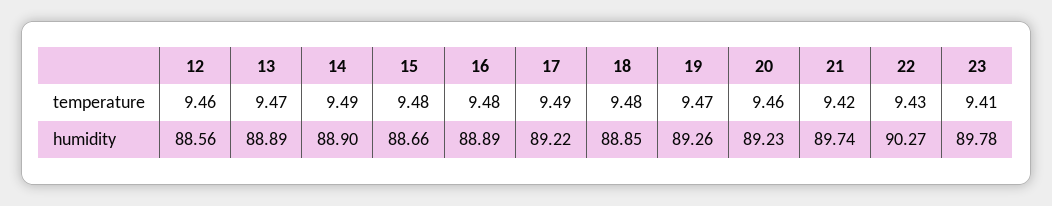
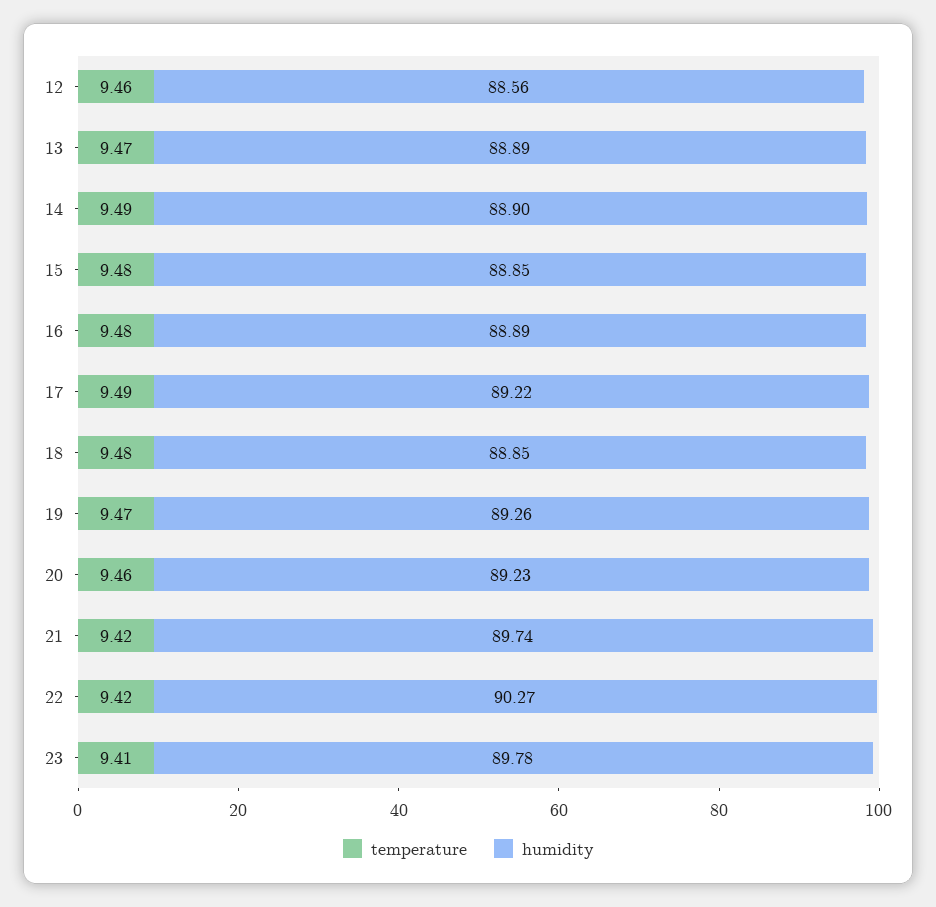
temperature, 22: 9.43 -> 9.42
humidity, 15: 88.66 -> 88.85

